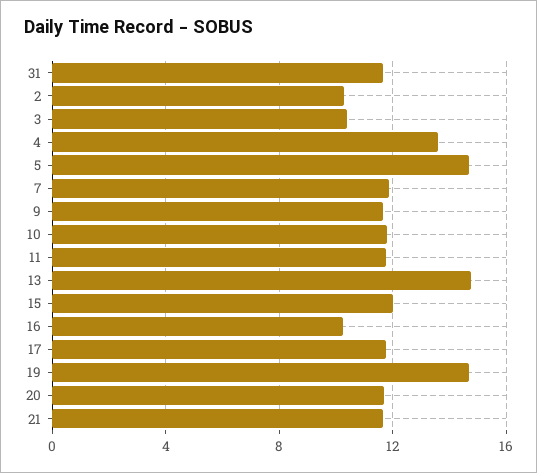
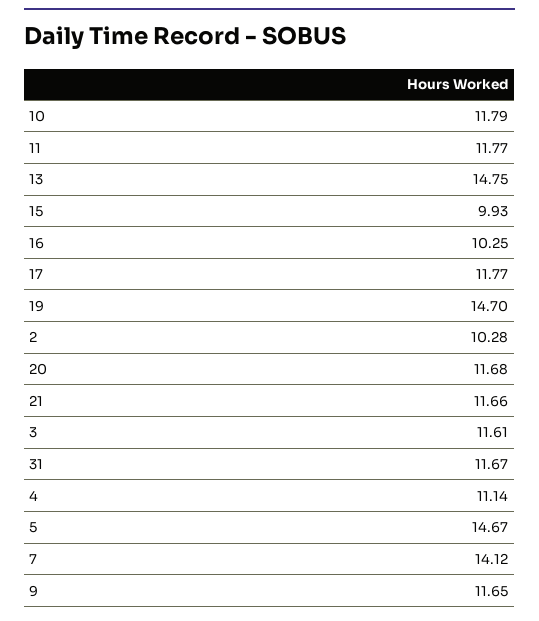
3: 10.5 -> 11.61
4: 13.5 -> 11.14
7: 12 -> 14.12
15: 12 -> 9.93

